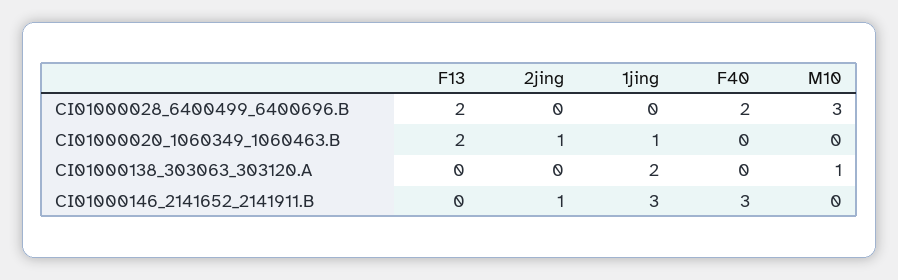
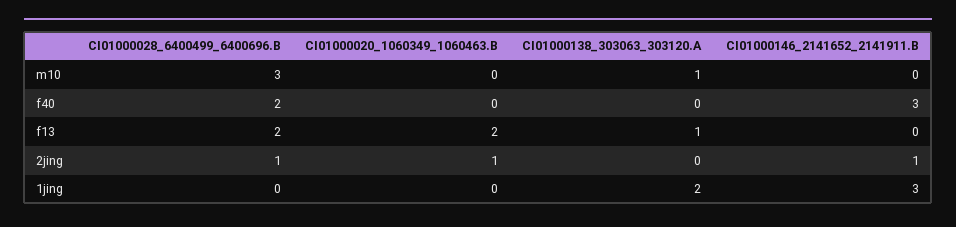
2jing, CI01000028_6400499_6400696.B: 0 -> 1
1jing, CI01000020_1060349_1060463.B: 1 -> 0
F13, CI01000138_303063_303120.A: 0 -> 1

